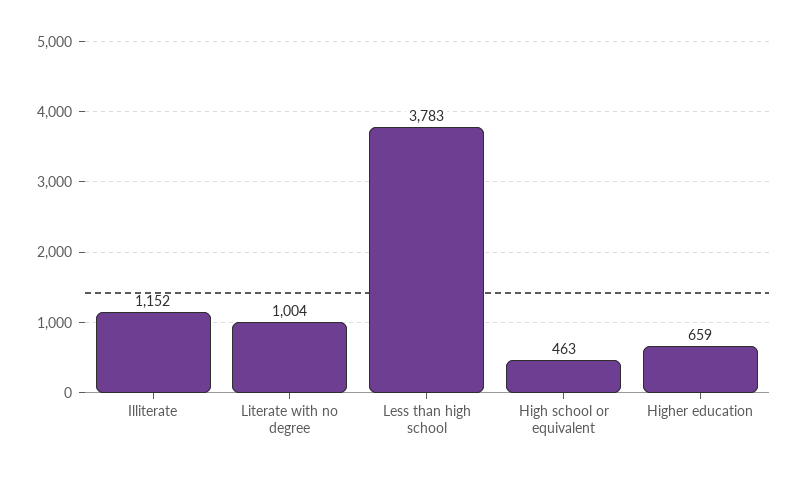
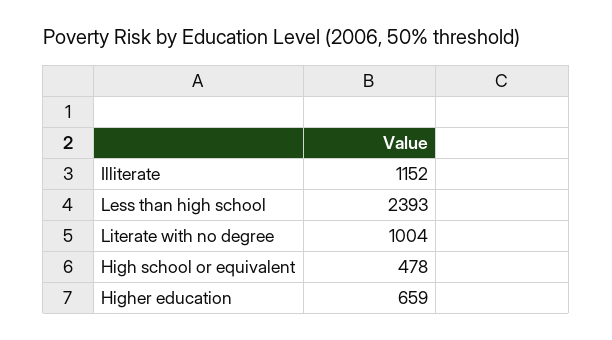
Less than high school: 3783 -> 2393
High school or equivalent: 463 -> 478

